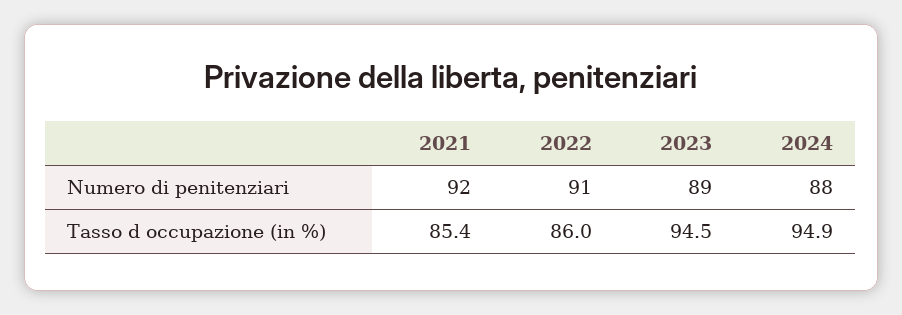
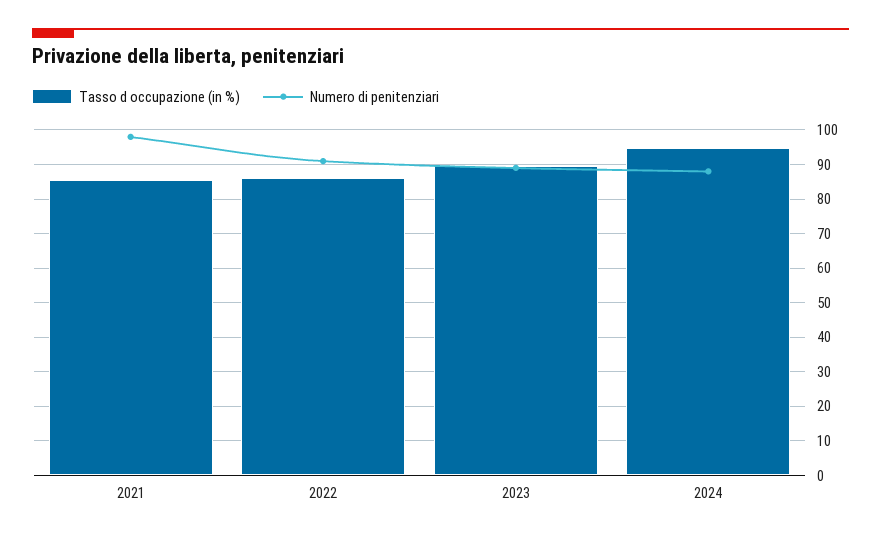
Numero di penitenziari, 2021: 92 -> 98
Tasso d occupazione (in %), 2023: 94.5 -> 90

